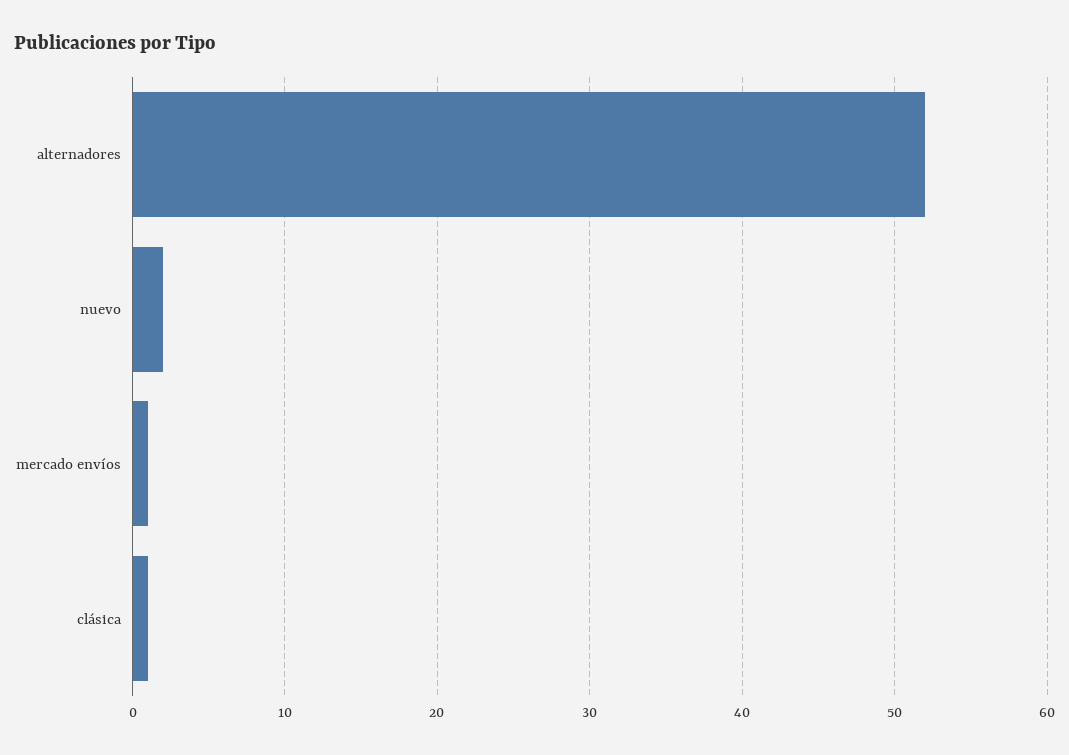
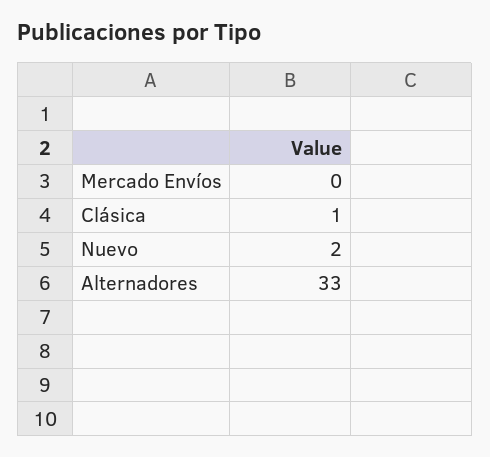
alternadores: 52 -> 33
mercado envíos: 1 -> 0

